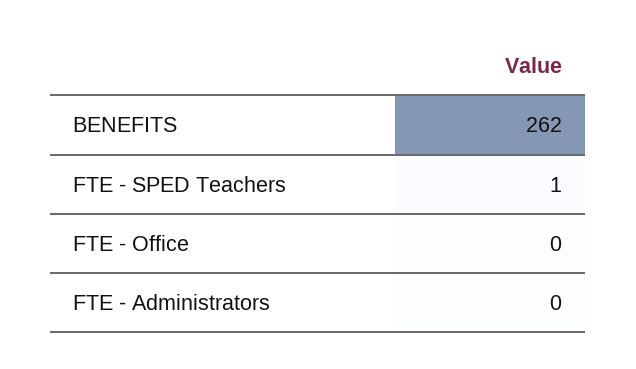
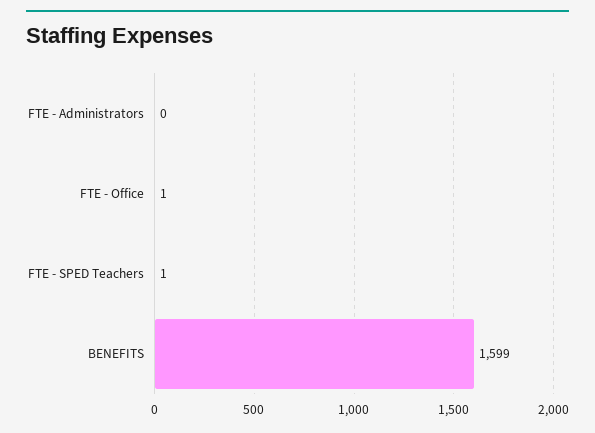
BENEFITS: 262 -> 1599
FTE - Office: 0 -> 1

